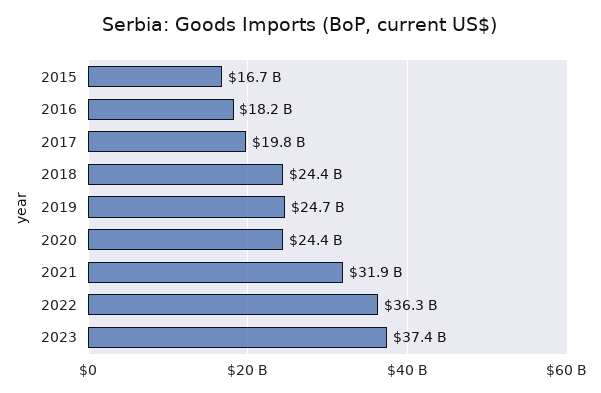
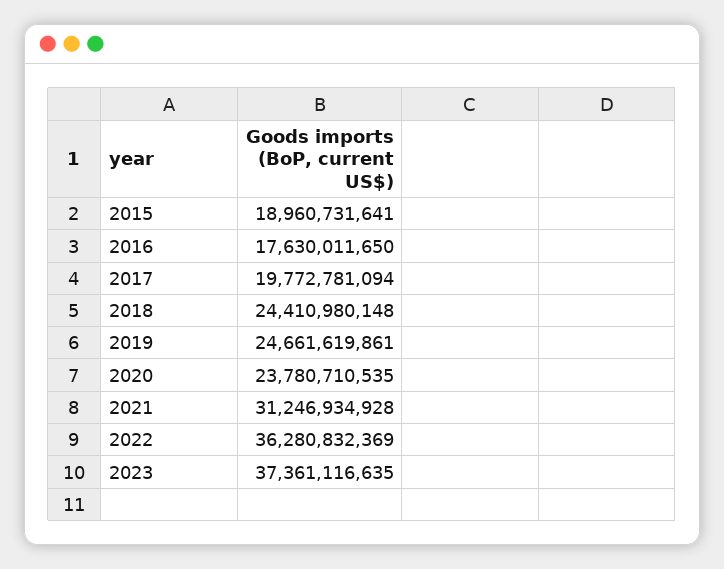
2015: 16700000000 -> 18960731641
2016: 18200000000 -> 17630011650
2020: 24400000000 -> 23780710535
2021: 31900000000 -> 31246934928

